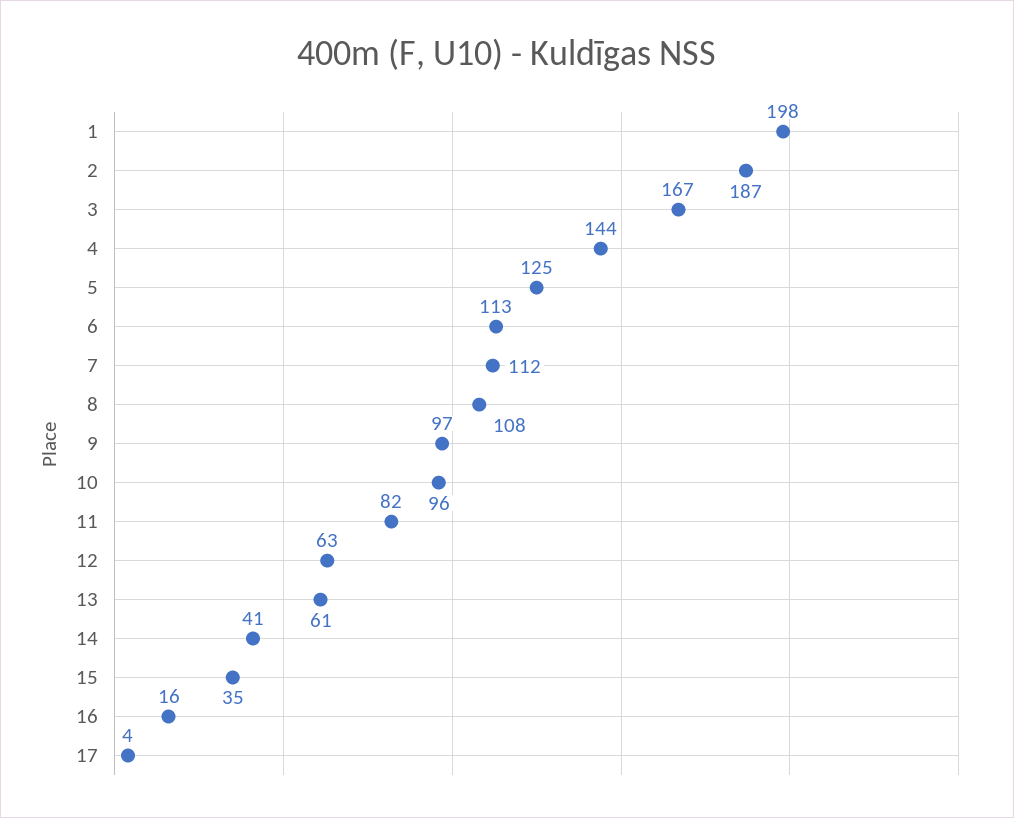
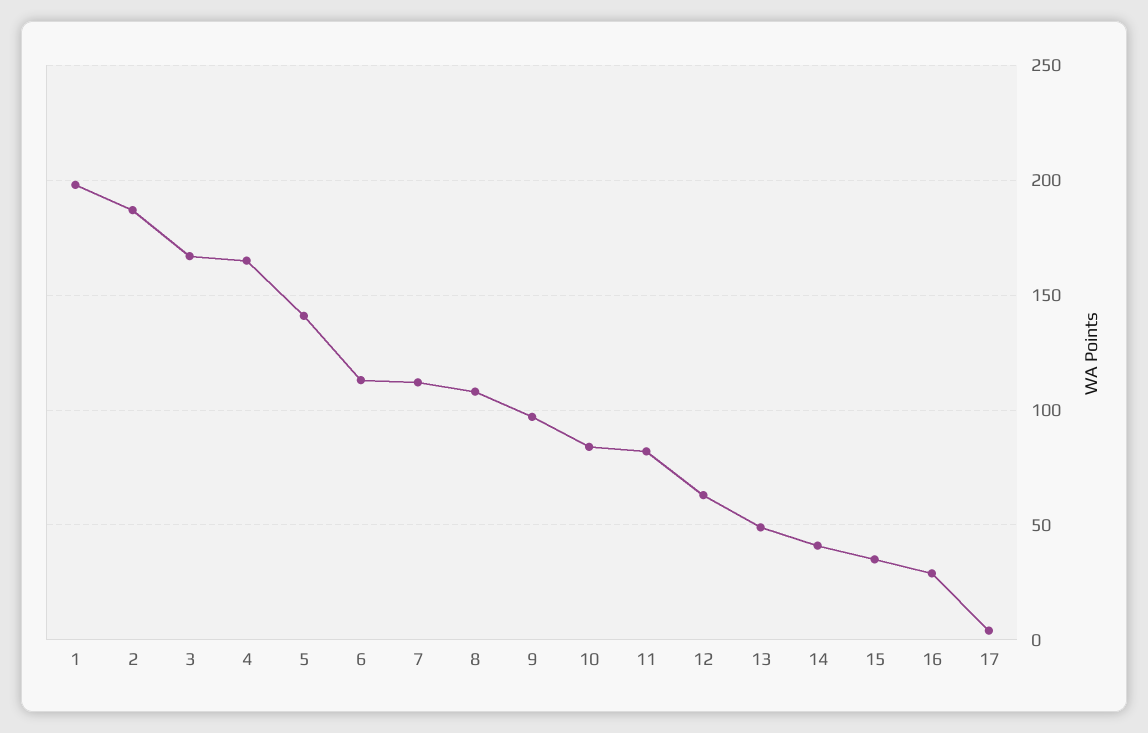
4: 144 -> 165
5: 125 -> 140
10: 96 -> 85
13: 61 -> 50
16: 16 -> 30

